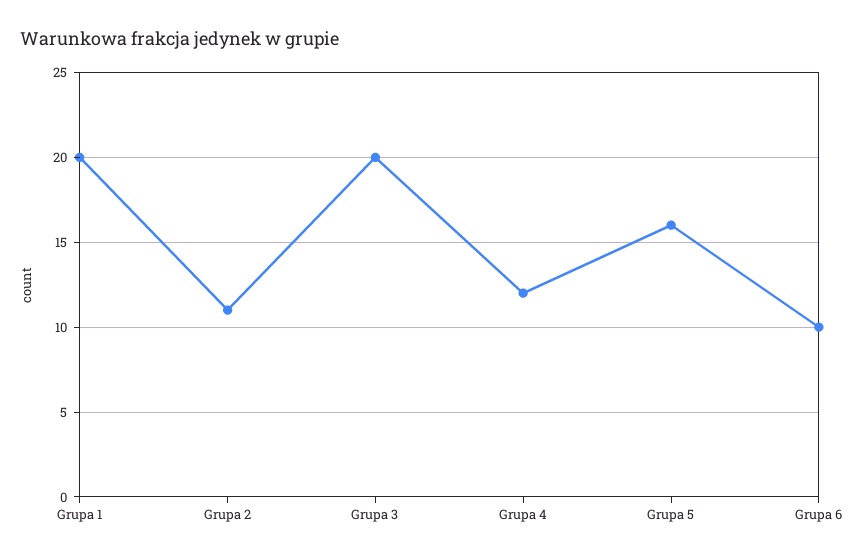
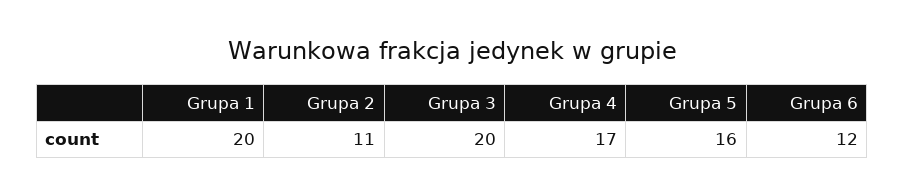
Grupa 4: 12 -> 17
Grupa 6: 10 -> 12

